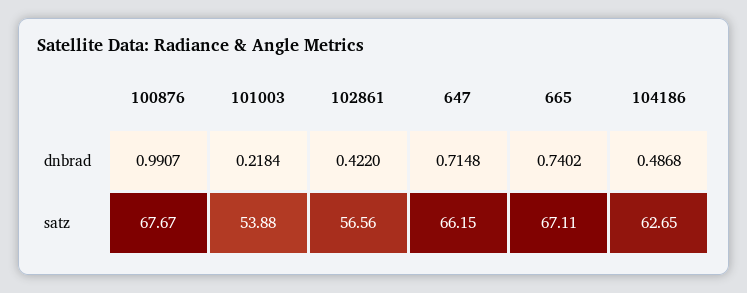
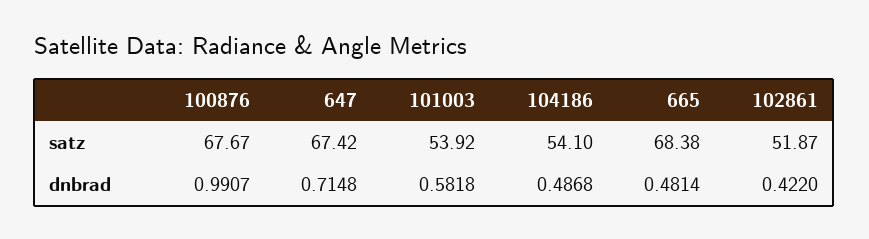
101003, dnbrad: 0.2184 -> 0.5818
665, dnbrad: 0.7402 -> 0.4814
101003, satz: 53.88 -> 53.92
102861, satz: 56.56 -> 51.87
647, satz: 66.15 -> 67.42
665, satz: 67.11 -> 68.38
104186, satz: 62.65 -> 54.1

